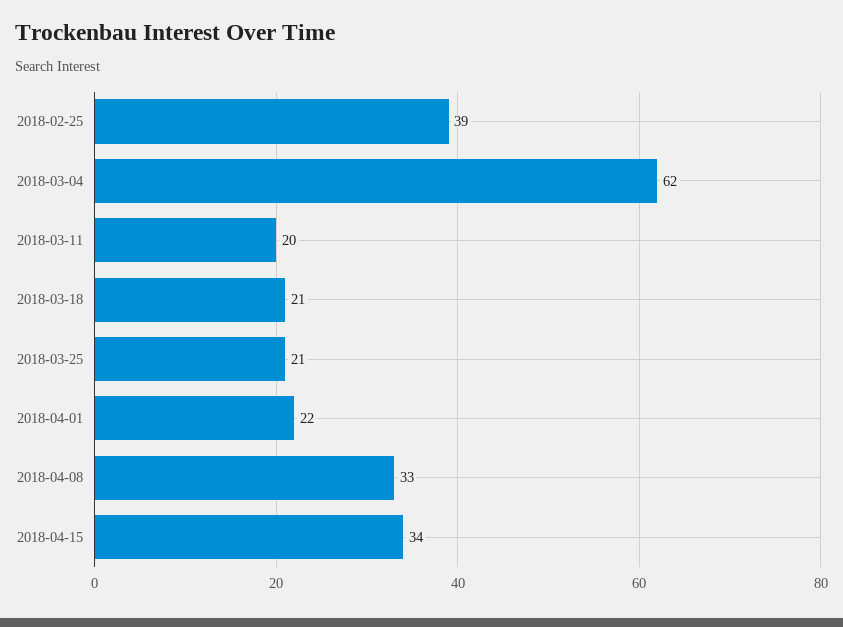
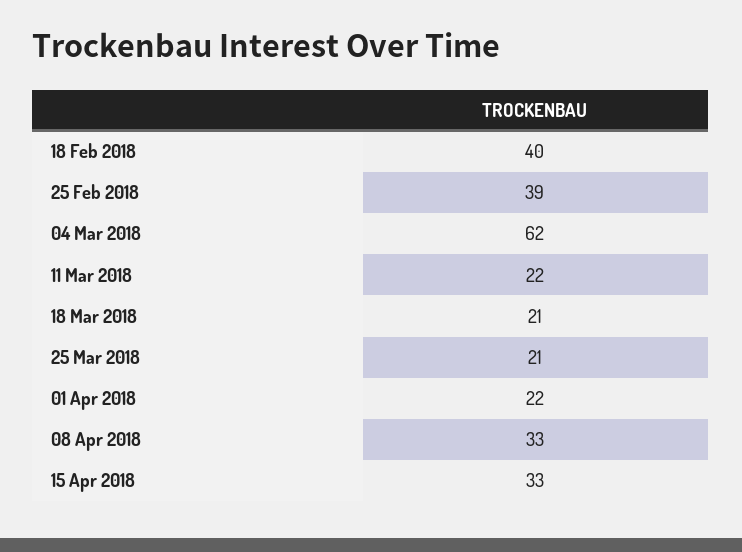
2018-03-11: 20 -> 22
2018-04-15: 34 -> 33
18 Feb 2018: none -> 40

